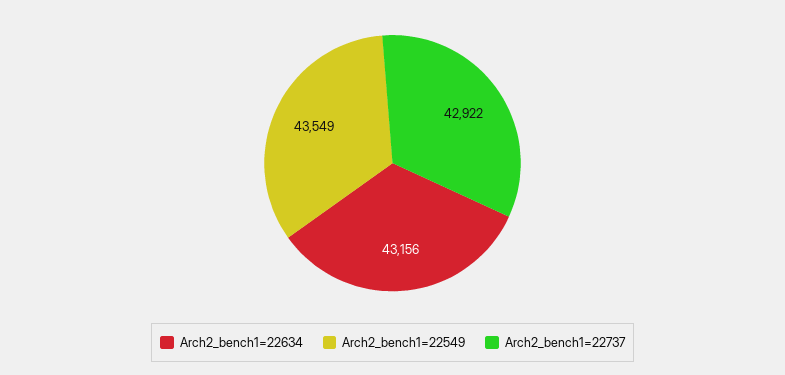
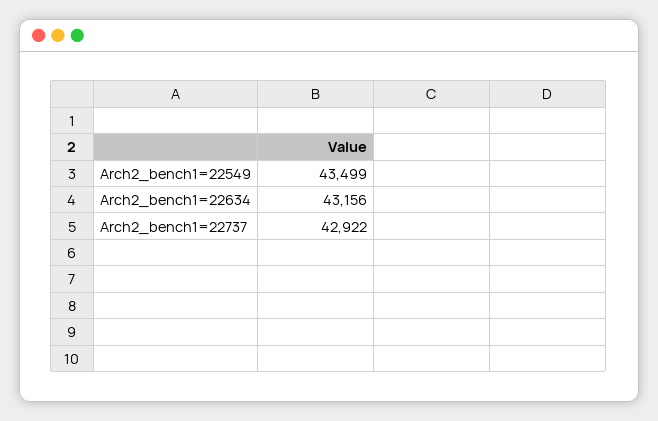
Arch2_bench1=22549: 43549 -> 43499

